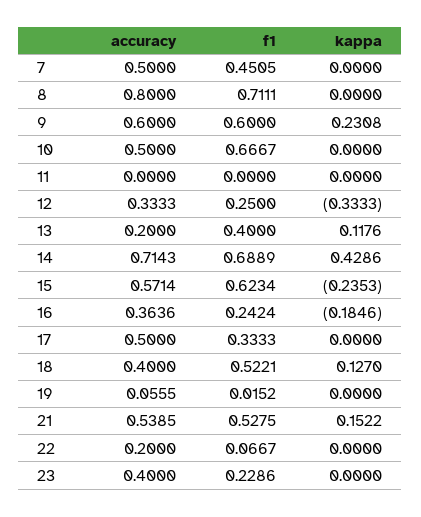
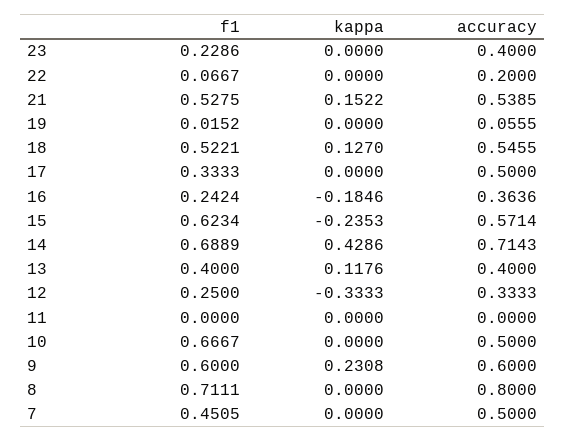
accuracy, 13: 0.2 -> 0.4
accuracy, 18: 0.4 -> 0.5455

